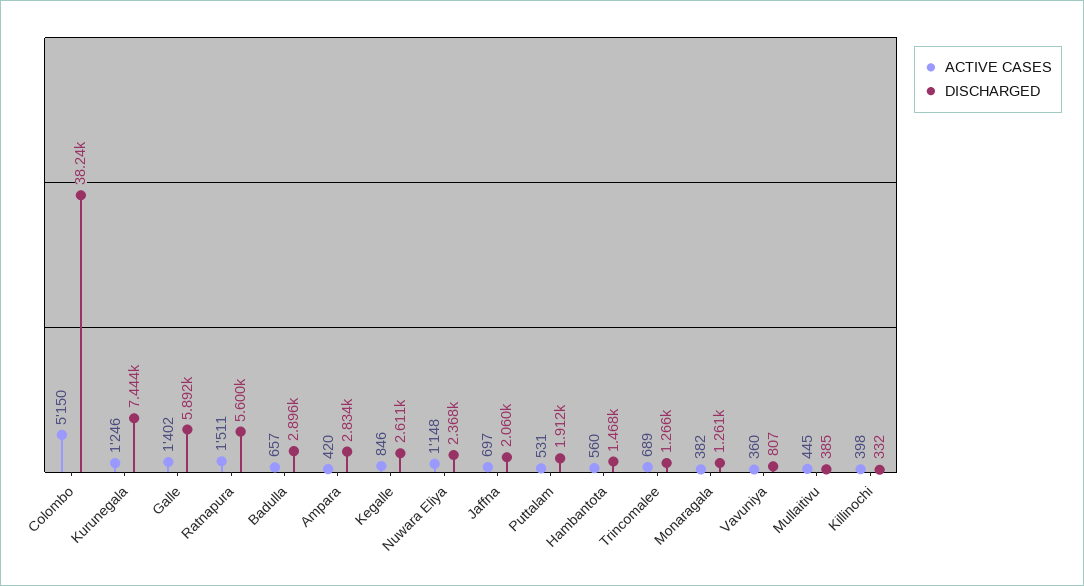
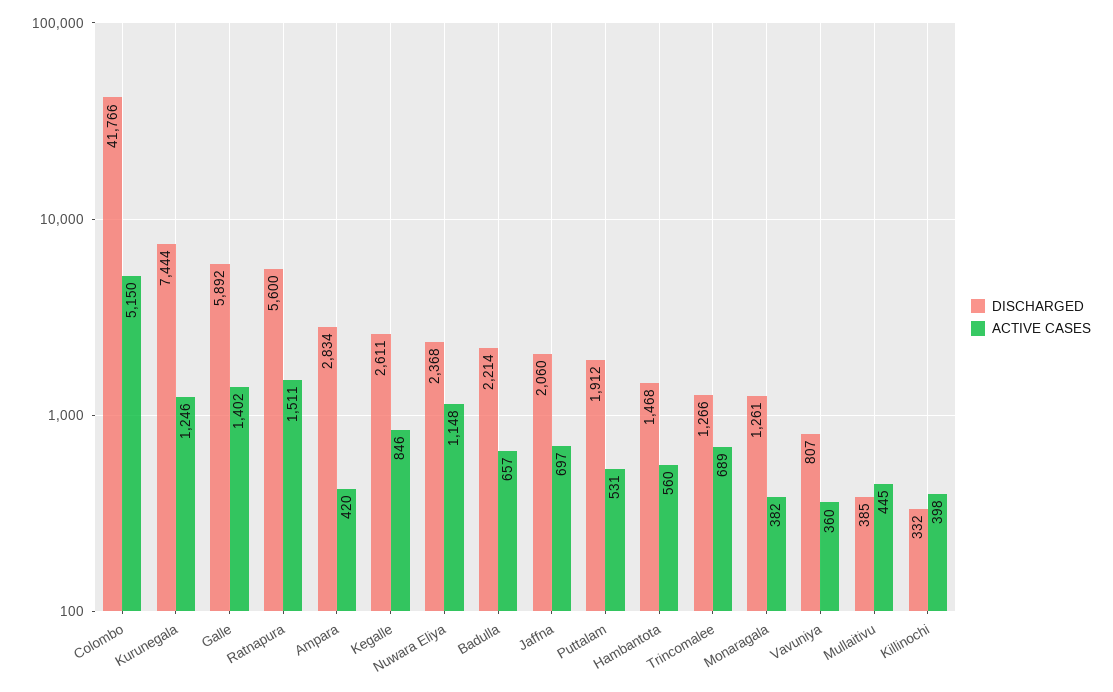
DISCHARGED, Colombo: 38240 -> 41766
DISCHARGED, Badulla: 2896 -> 2214

